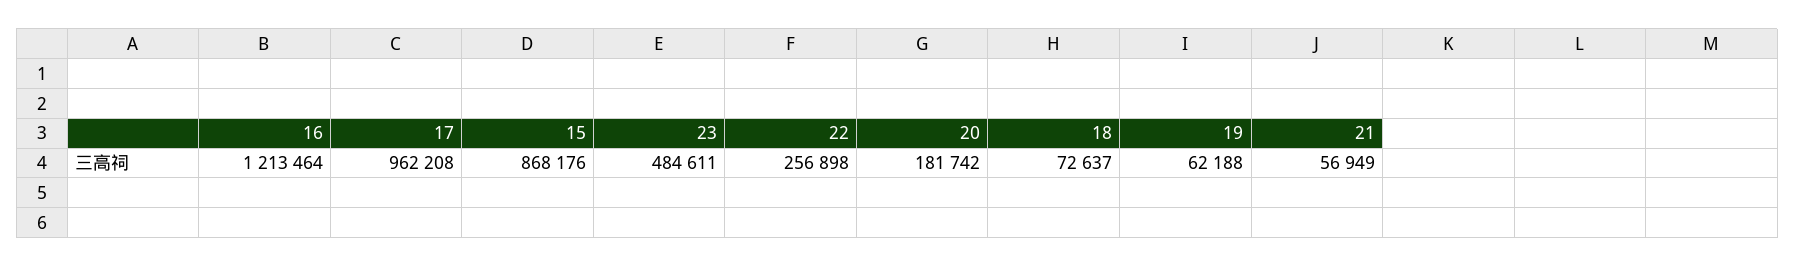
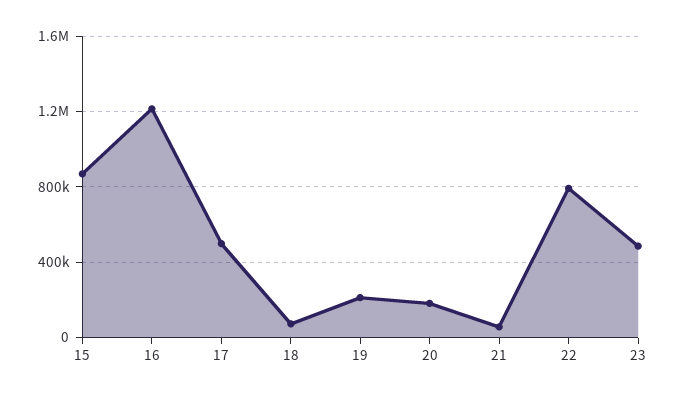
17: 962208 -> 500000
22: 256898 -> 800000
19: 62188 -> 200000

